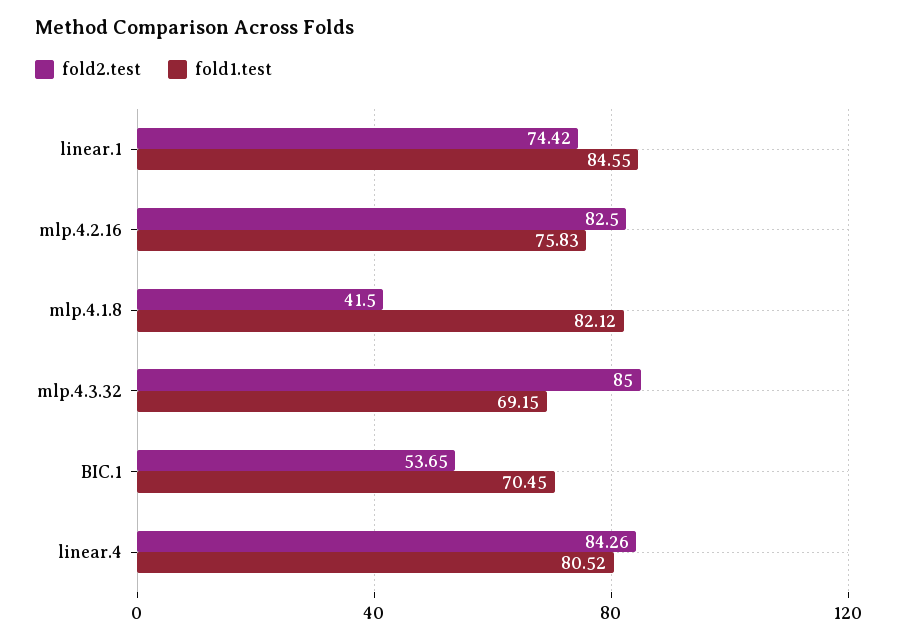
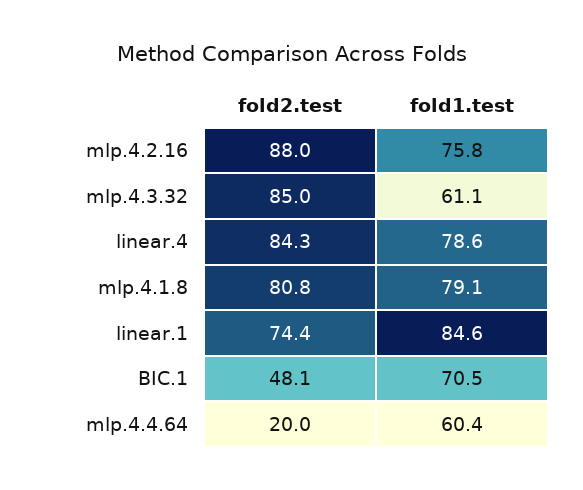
fold2.test, mlp.4.2.16: 82.5 -> 88
fold2.test, mlp.4.1.8: 41.5 -> 80.8
fold1.test, mlp.4.1.8: 82.12 -> 79.1
fold1.test, mlp.4.3.32: 69.15 -> 61.1
fold2.test, BIC.1: 53.65 -> 48.1
fold1.test, linear.4: 80.52 -> 78.6
fold2.test, mlp.4.4.64: none -> 20
fold1.test, mlp.4.4.64: none -> 60.4

